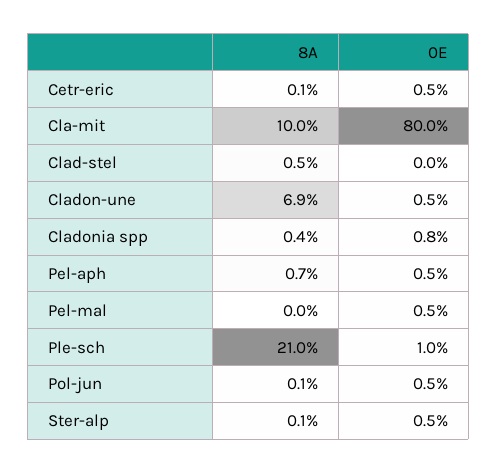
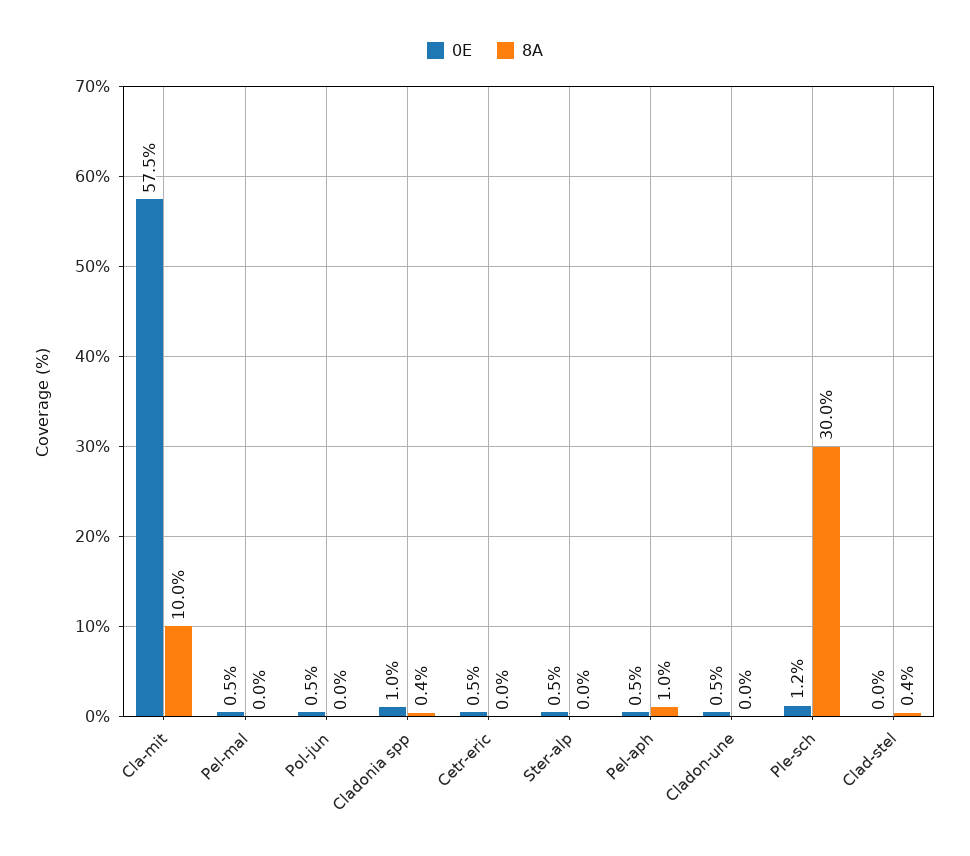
8A, Cetr-eric: 0.1 -> 0
0E, Cla-mit: 80 -> 57.5
8A, Clad-stel: 0.5 -> 0.4
8A, Cladon-une: 6.9 -> 0
0E, Cladonia spp: 0.8 -> 1
8A, Pel-aph: 0.7 -> 1
8A, Ple-sch: 21 -> 30
0E, Ple-sch: 1 -> 1.2
8A, Pol-jun: 0.1 -> 0
8A, Ster-alp: 0.1 -> 0

